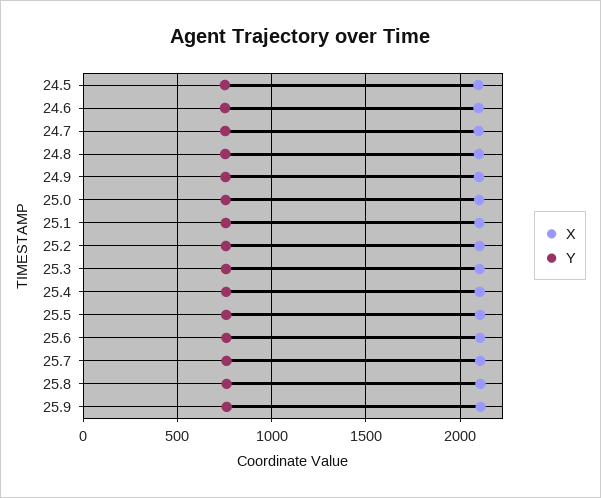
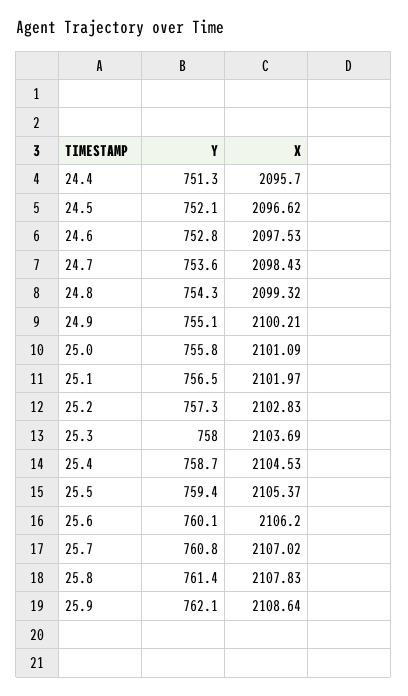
Y, 24.4: none -> 751.3
X, 24.4: none -> 2095.7

